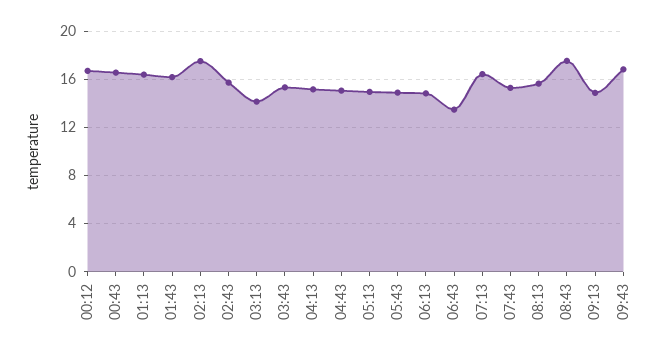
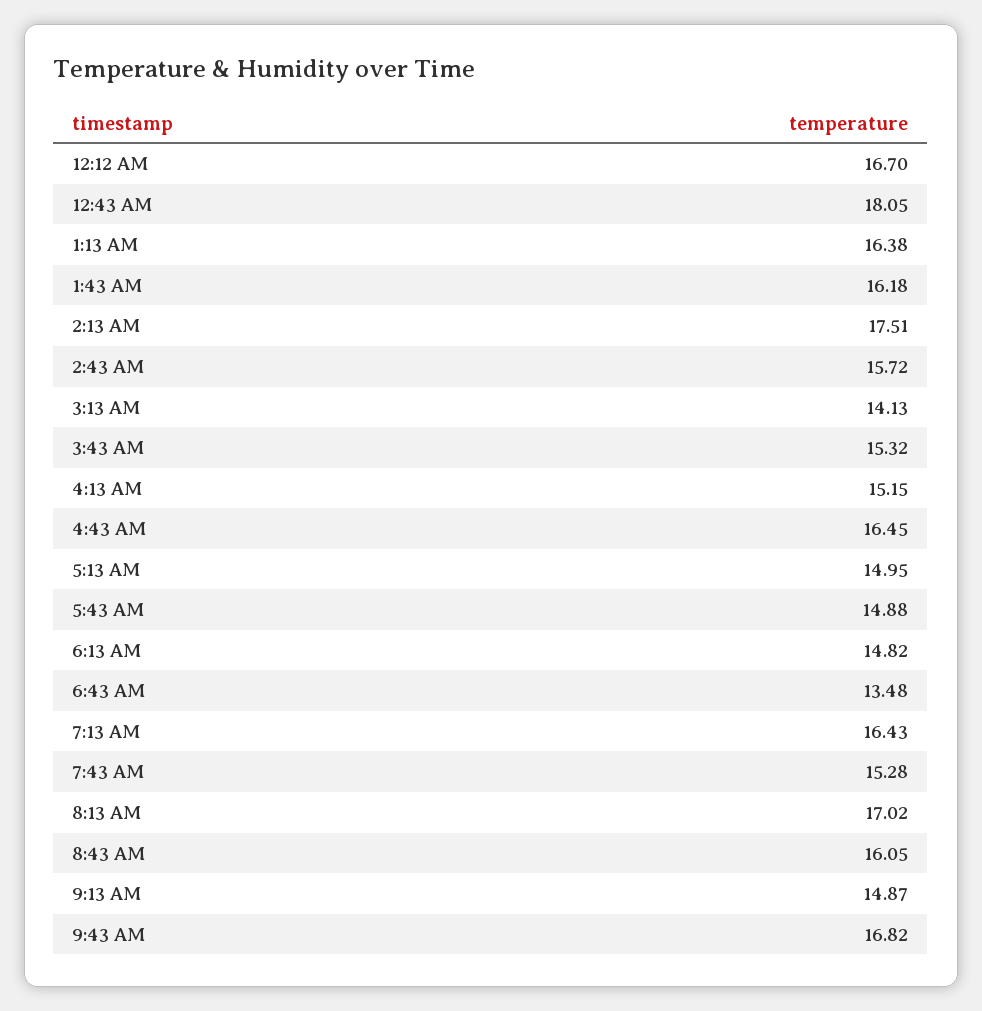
00:43: 16.5 -> 18.05
04:43: 15 -> 16.45
08:13: 15.5 -> 17.02
08:43: 17.5 -> 16.05

